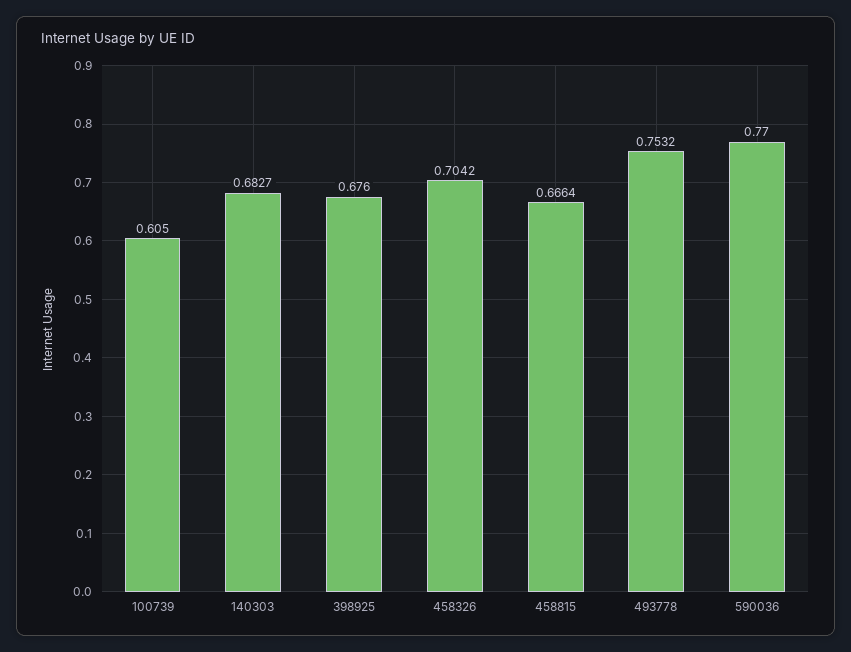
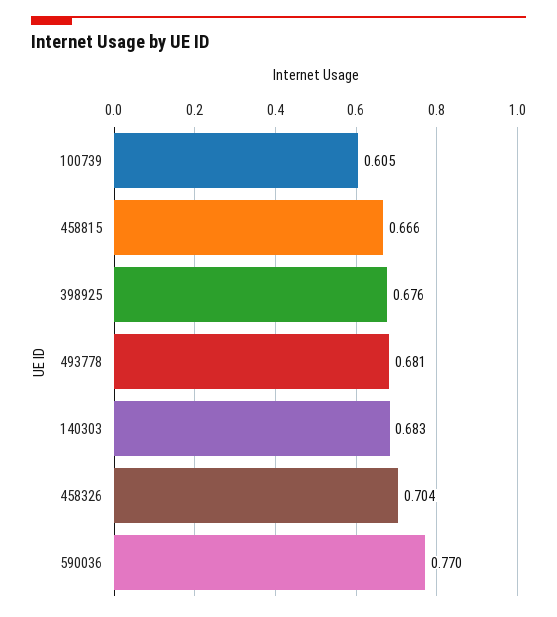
493778: 0.7532 -> 0.681

